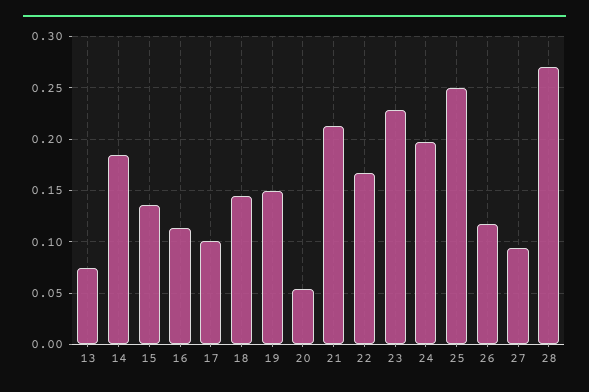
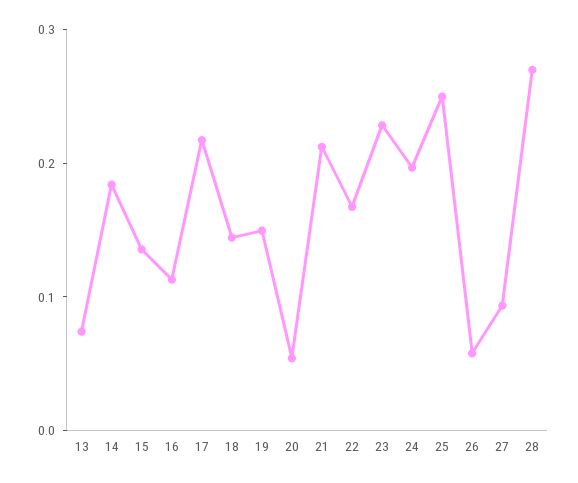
17: 0.1 -> 0.22
26: 0.12 -> 0.06

